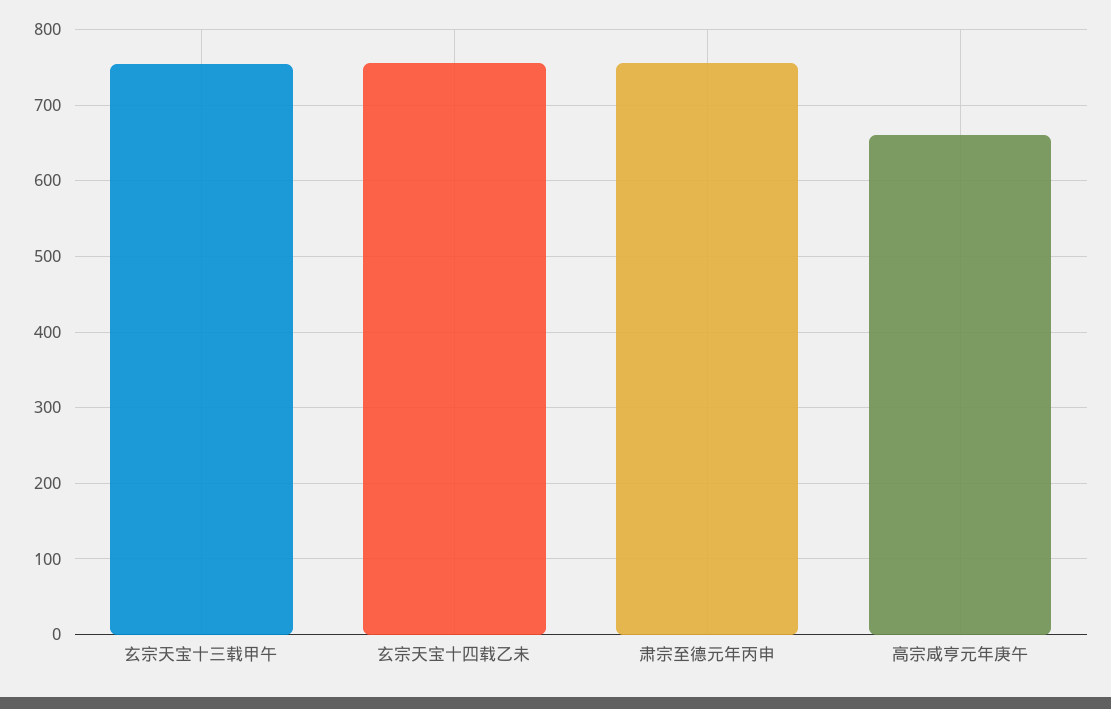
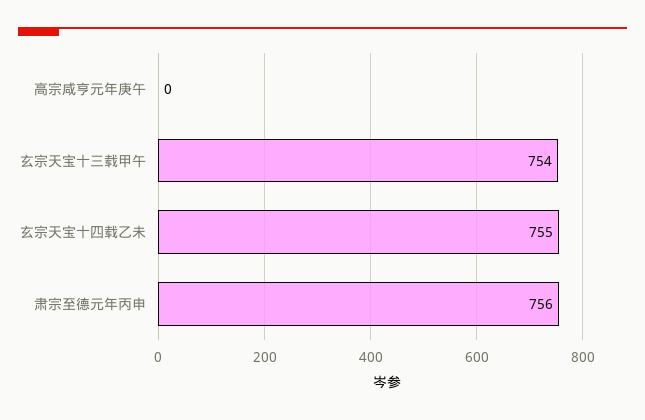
高宗咸亨元年庚午: 660 -> 0

